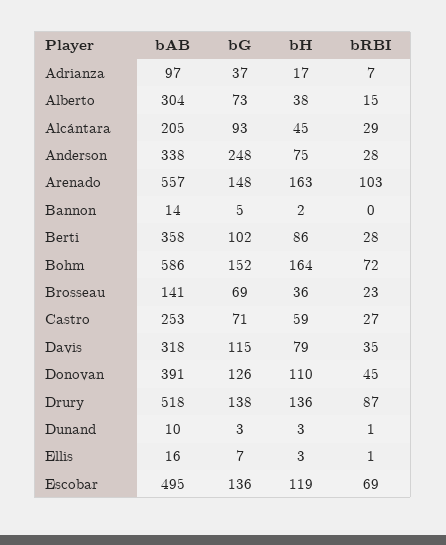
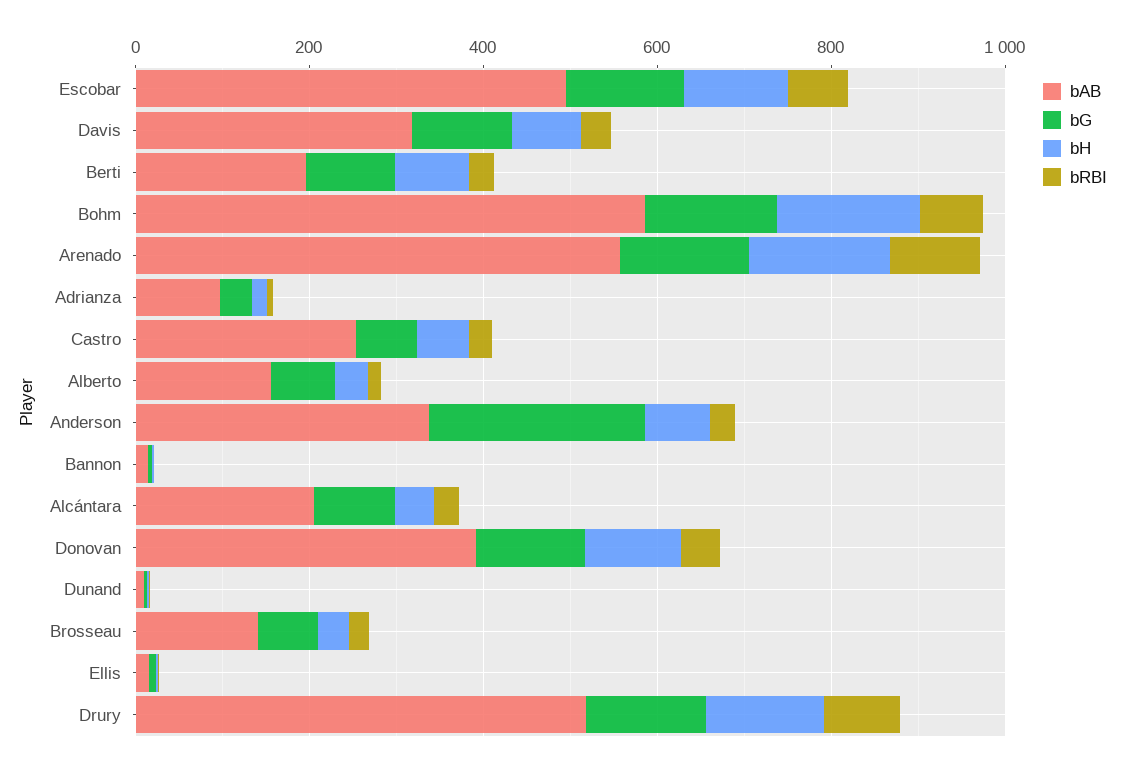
bAB, Alberto: 304 -> 150
bAB, Berti: 358 -> 200

